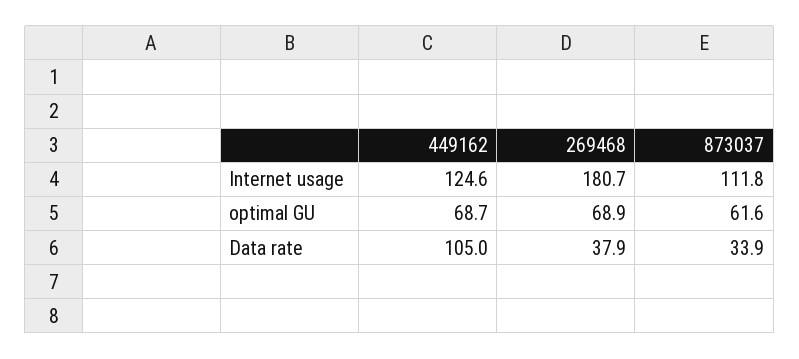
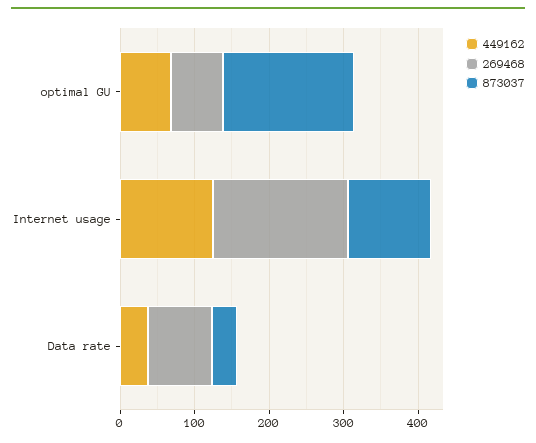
873037, optimal GU: 61.6 -> 180
449162, Data rate: 105 -> 40
269468, Data rate: 37.9 -> 80

